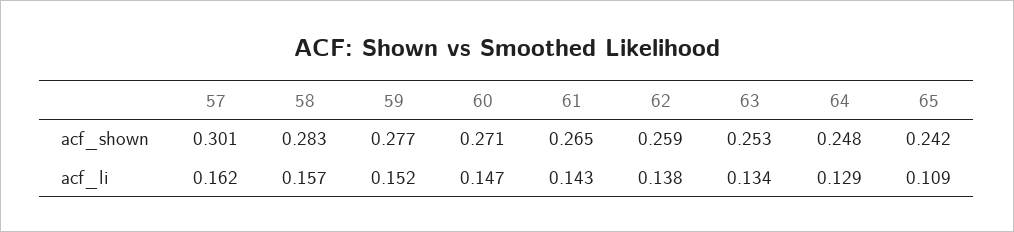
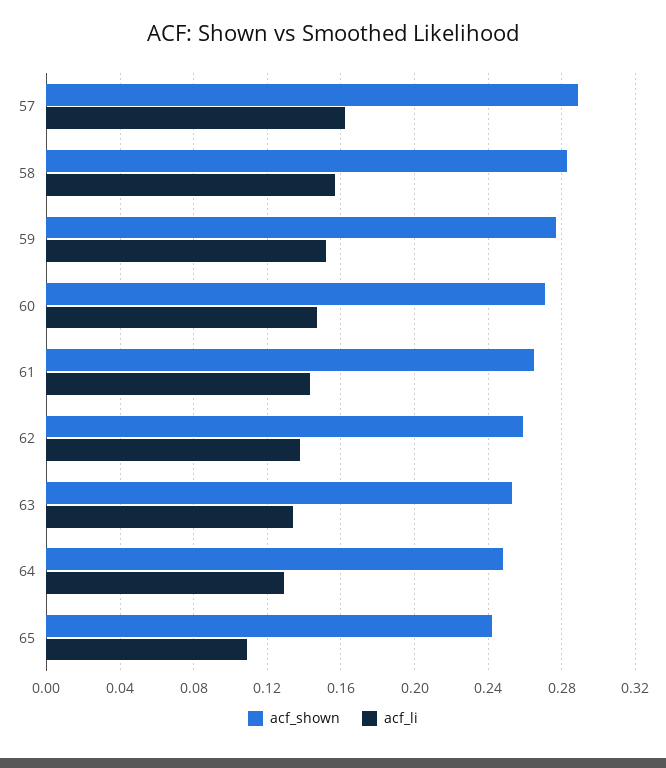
acf_shown, 57: 0.301 -> 0.29

